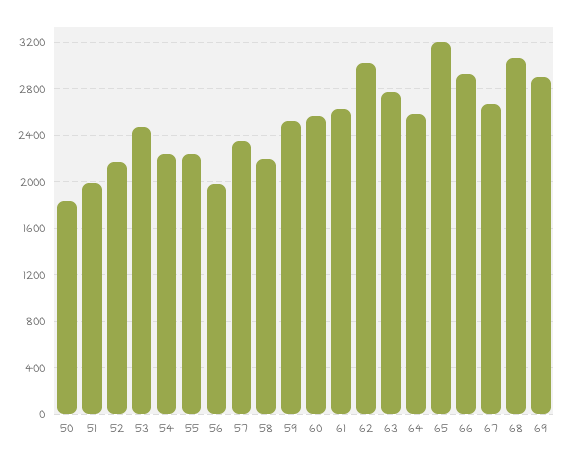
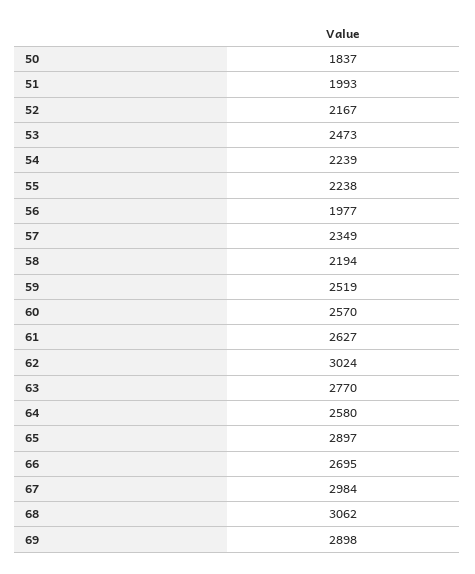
65: 3200 -> 2897
66: 2900 -> 2695
67: 2700 -> 2984

